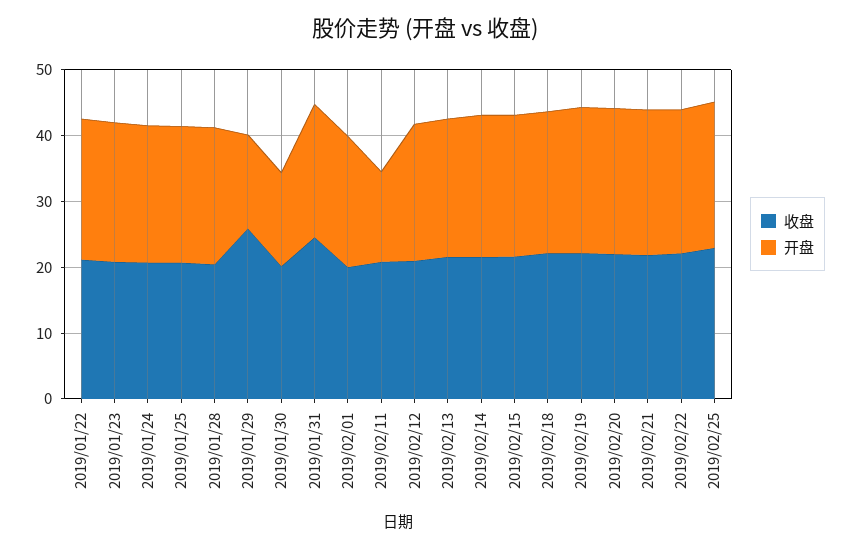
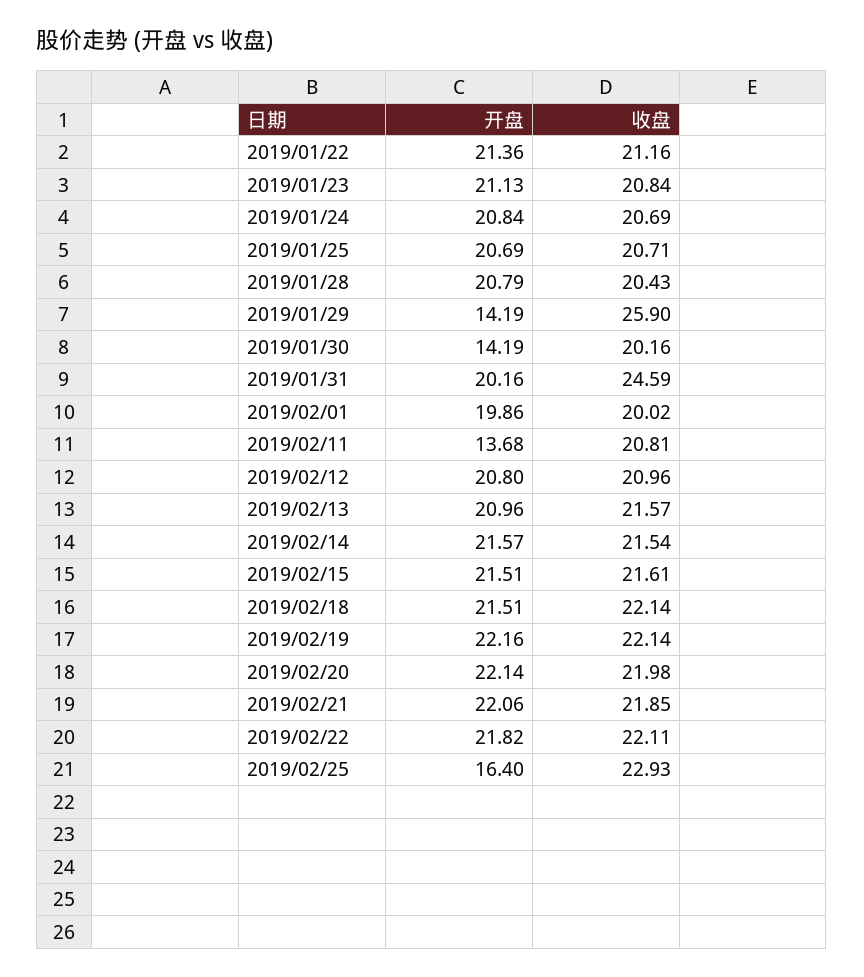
开盘, 2019/02/25: 22 -> 16.4

